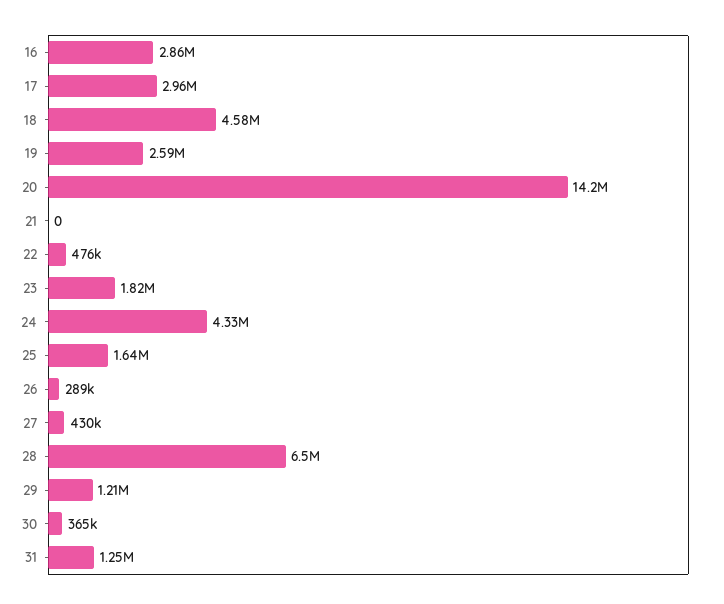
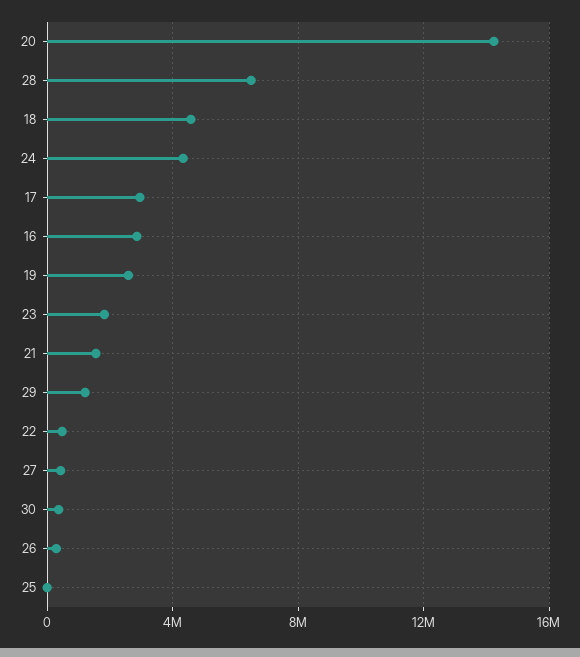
21: 0 -> 1500000
25: 1640000 -> 0
31: 1250000 -> none

